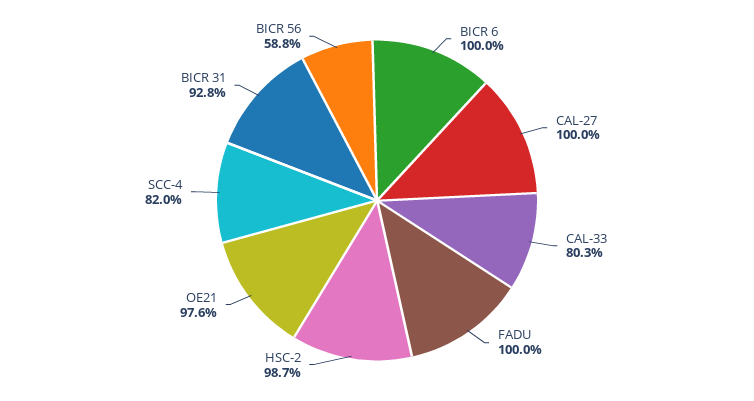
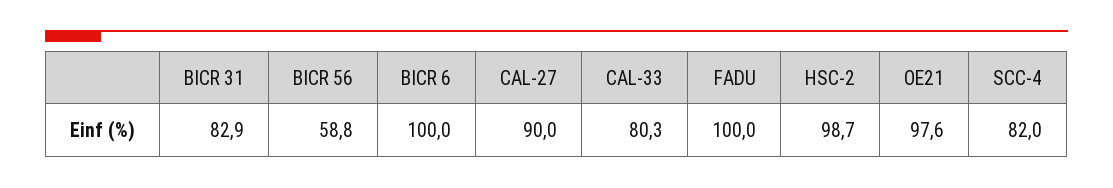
CAL-27: 100 -> 90
BICR 31: 92.8 -> 82.9

